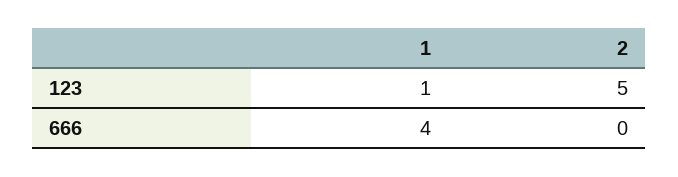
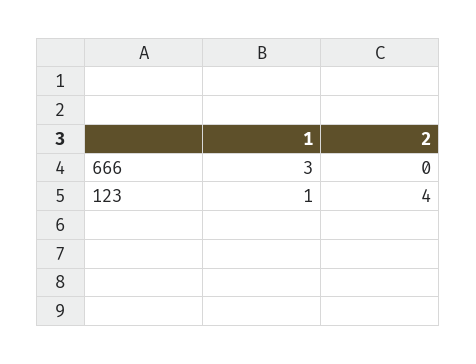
2, 123: 5 -> 4
1, 666: 4 -> 3

